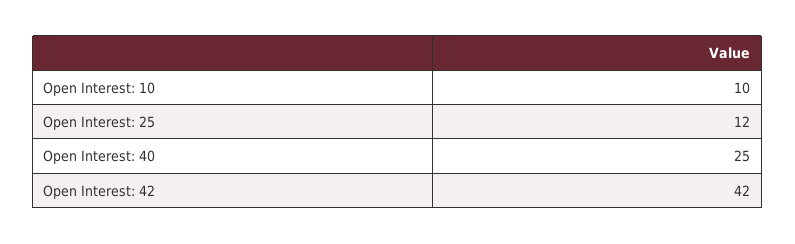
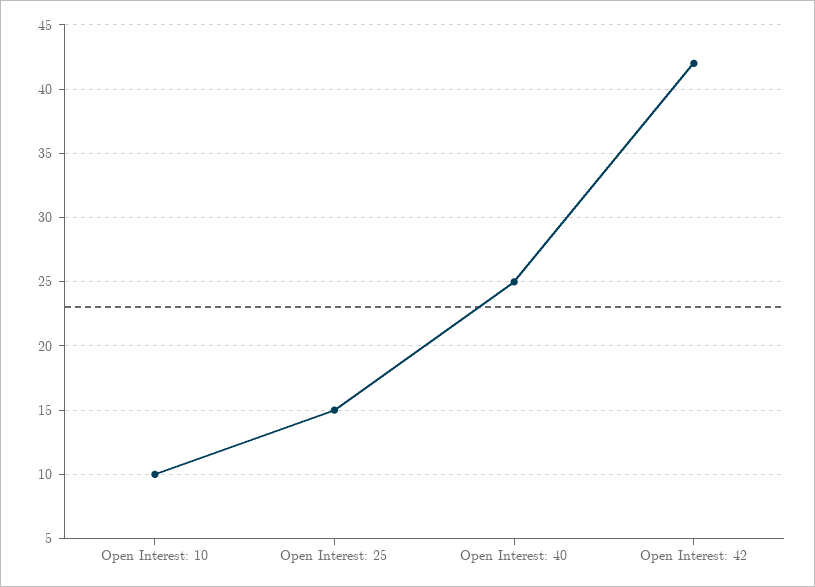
Open Interest: 25: 12 -> 15

